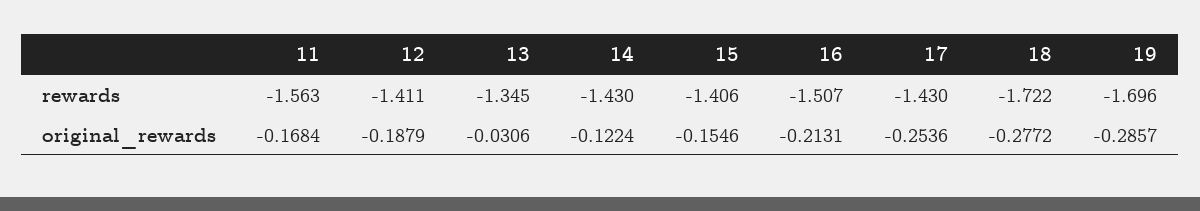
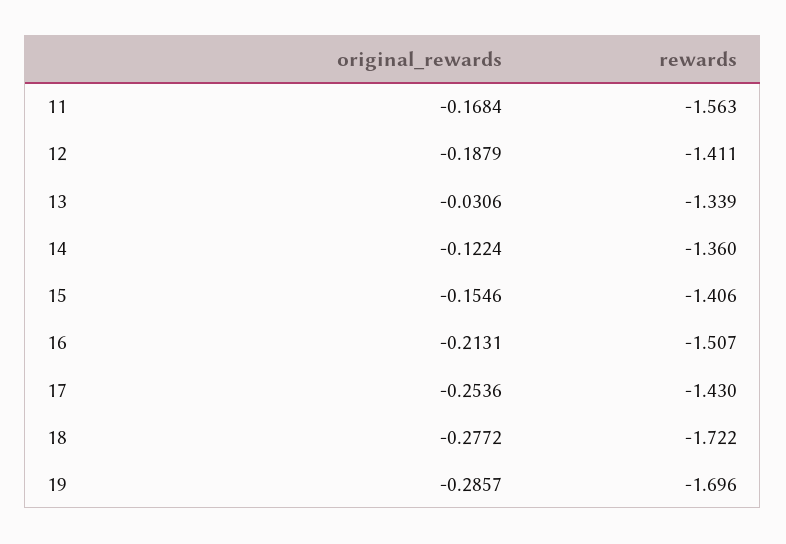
13, rewards: -1.345 -> -1.339
14, rewards: -1.43 -> -1.36

